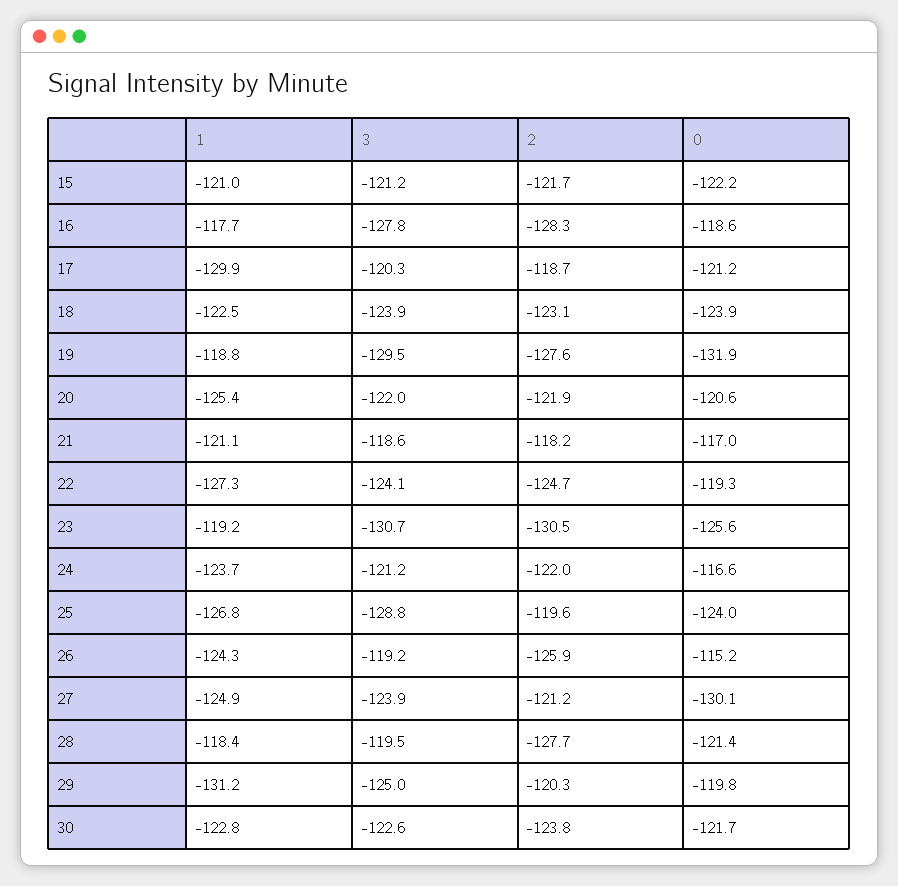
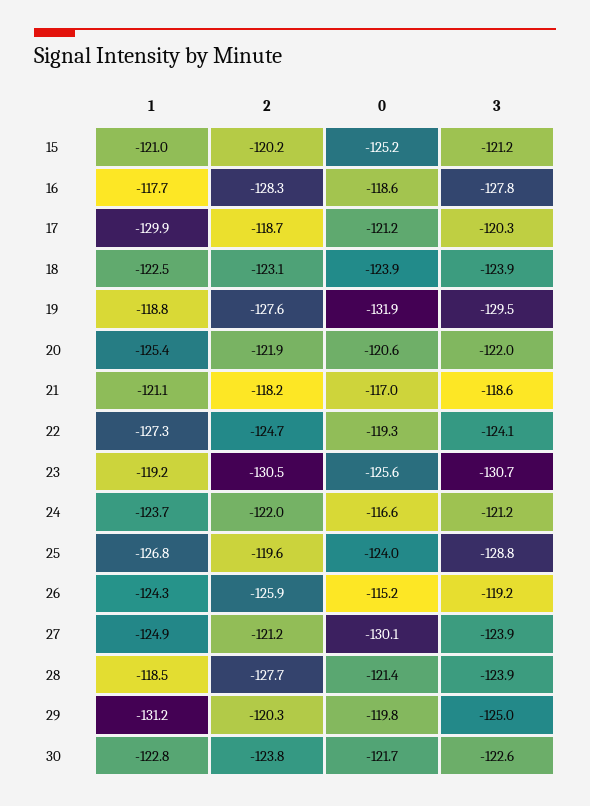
2, 15: -121.7 -> -120.2
0, 15: -122.2 -> -125.2
1, 28: -118.4 -> -118.5
3, 28: -119.5 -> -123.9

